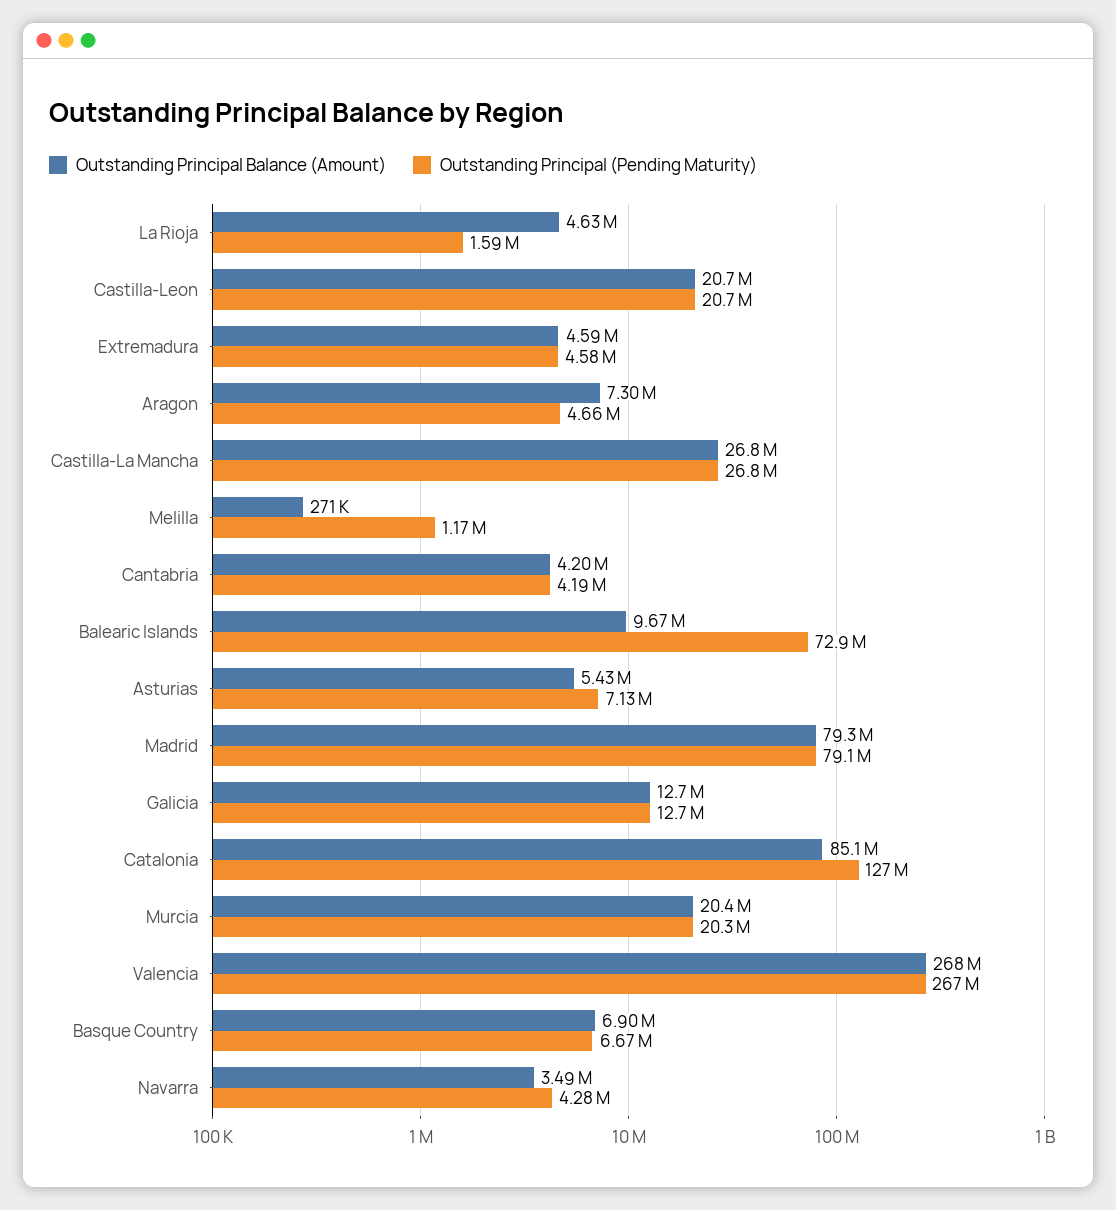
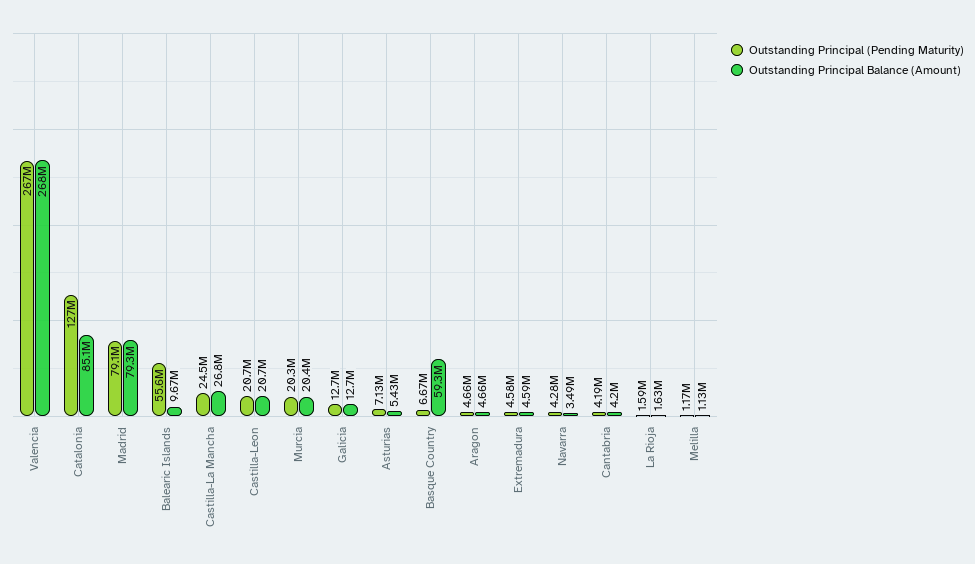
Outstanding Principal Balance (Amount), La Rioja: 4630000 -> 1630000
Outstanding Principal Balance (Amount), Aragon: 7300000 -> 4660000
Outstanding Principal (Pending Maturity), Castilla-La Mancha: 26800000 -> 24500000
Outstanding Principal Balance (Amount), Melilla: 271000 -> 1130000
Outstanding Principal (Pending Maturity), Balearic Islands: 72900000 -> 55600000
Outstanding Principal Balance (Amount), Basque Country: 6900000 -> 59300000

